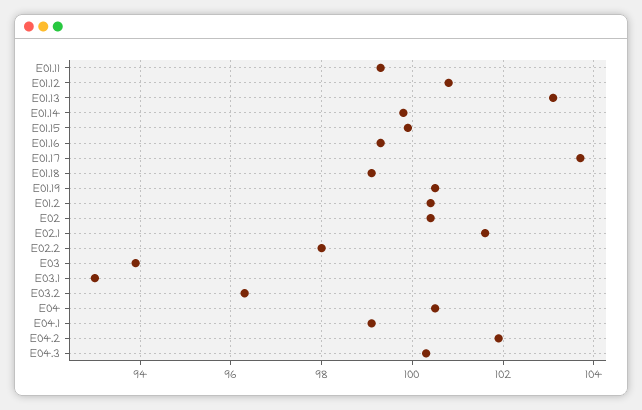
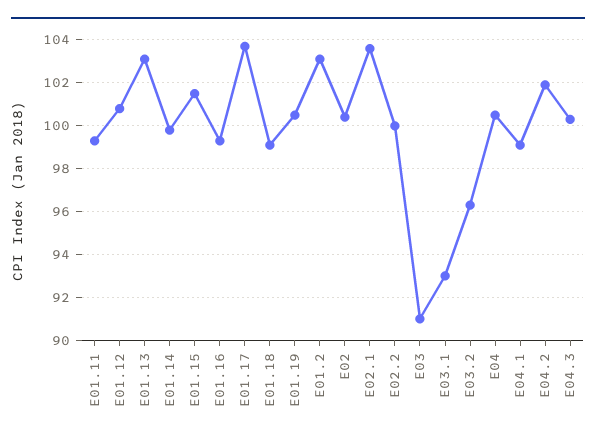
E01.15: 100 -> 101.5
E01.2: 100.5 -> 103
E02.1: 101.5 -> 103.5
E02.2: 98 -> 100
E03: 94 -> 91

